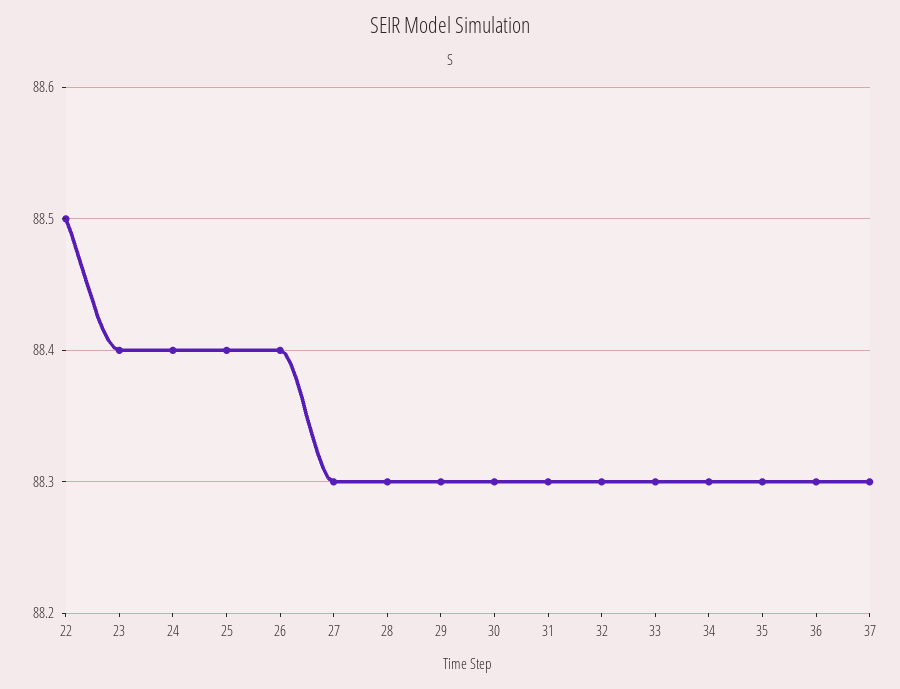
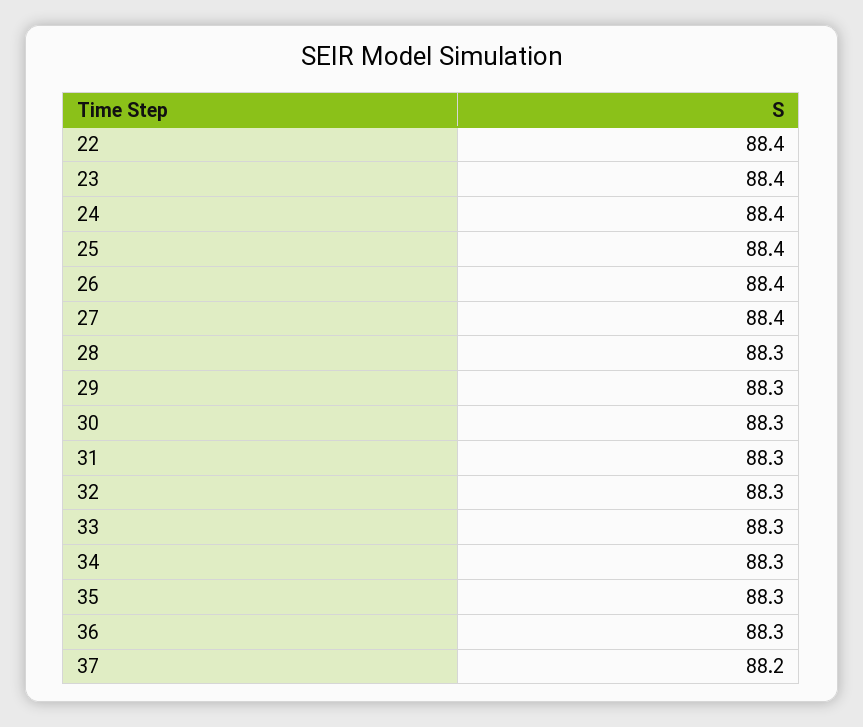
22: 88.5 -> 88.4
27: 88.3 -> 88.4
37: 88.3 -> 88.2

